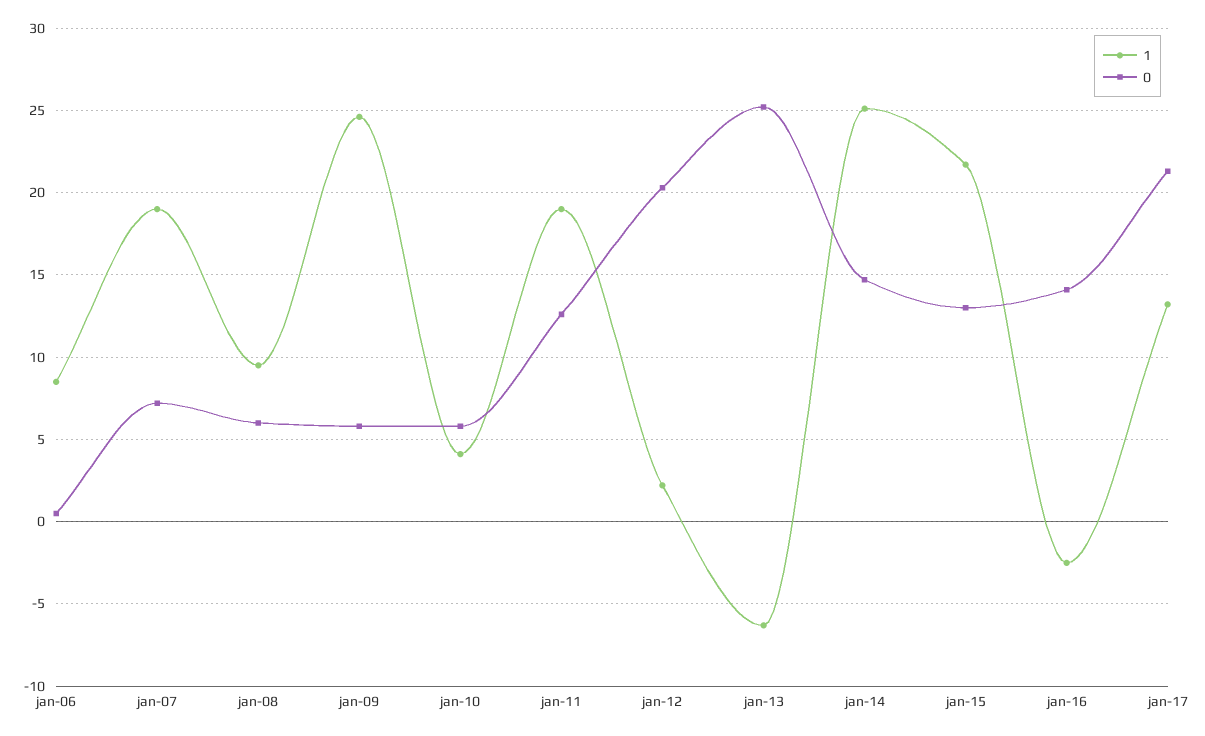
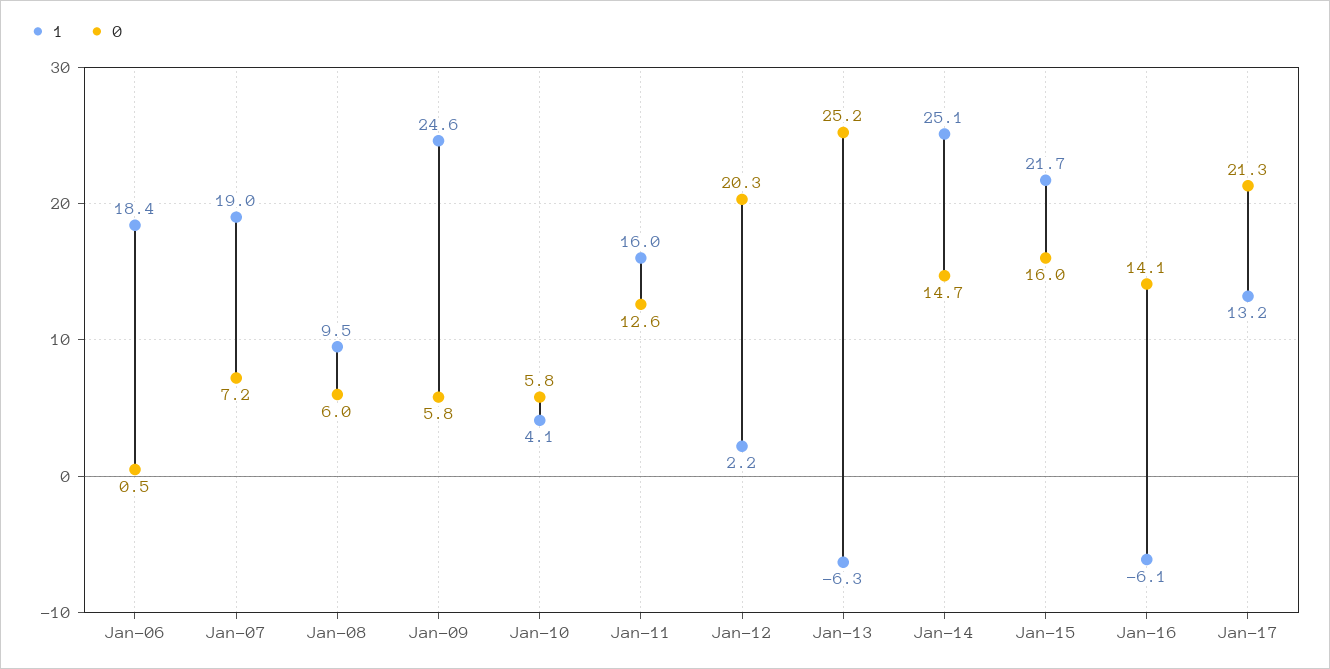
1, jan-06: 8.5 -> 18.4
1, jan-11: 19 -> 16
0, jan-15: 13 -> 16
1, jan-16: -2.5 -> -6.1

